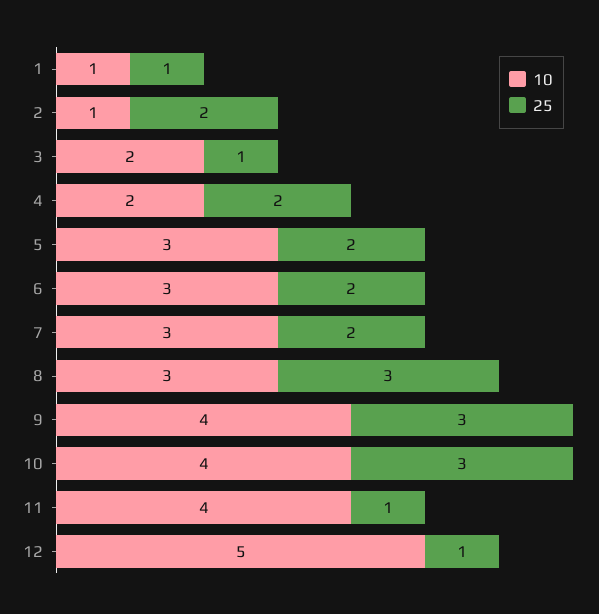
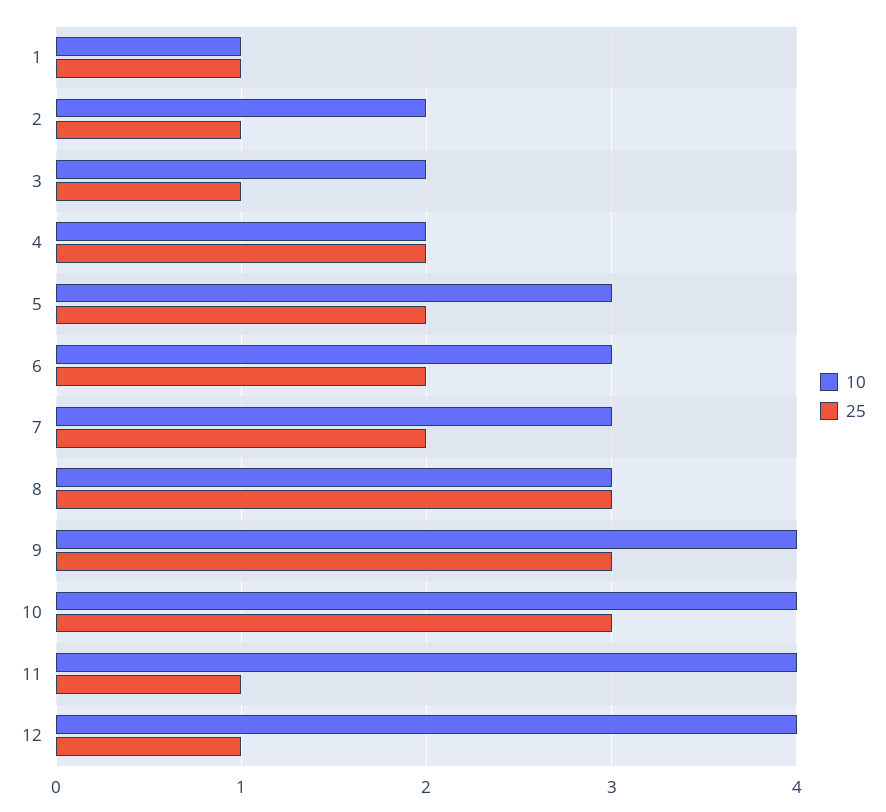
10, 2: 1 -> 2
25, 2: 2 -> 1
10, 12: 5 -> 4

